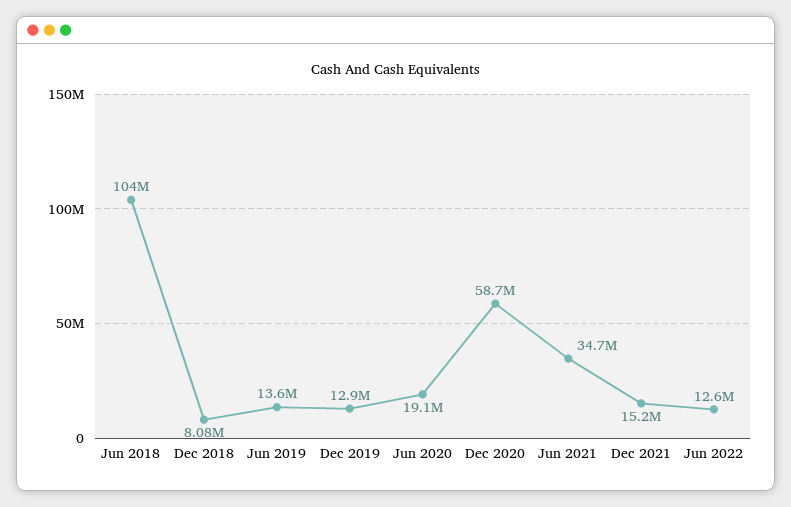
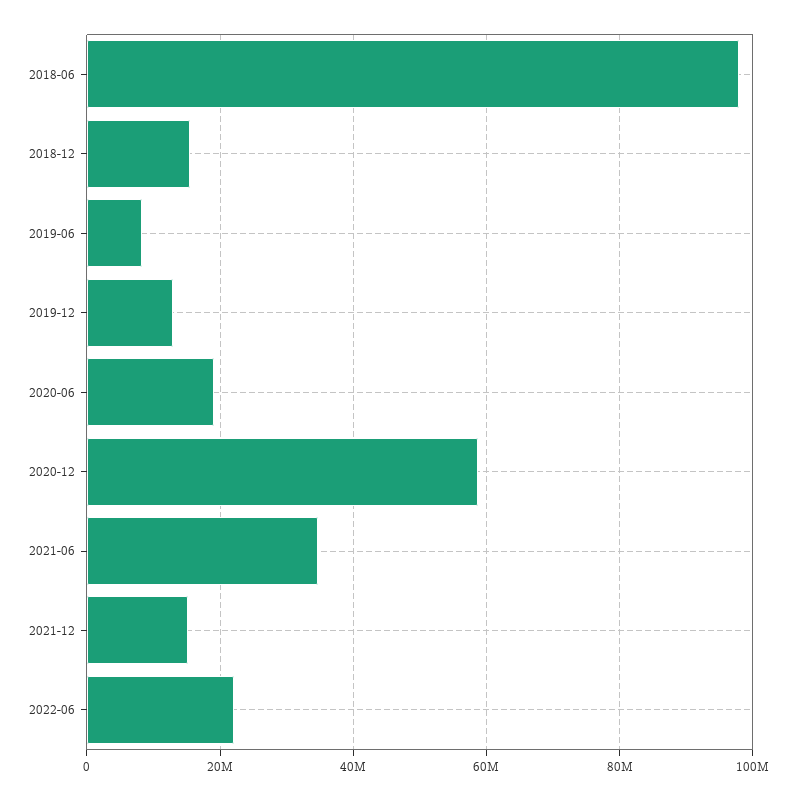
Jun 2018: 104000000 -> 98000000
Dec 2018: 8080000 -> 16000000
Jun 2019: 13600000 -> 8000000
Jun 2022: 12600000 -> 22000000

